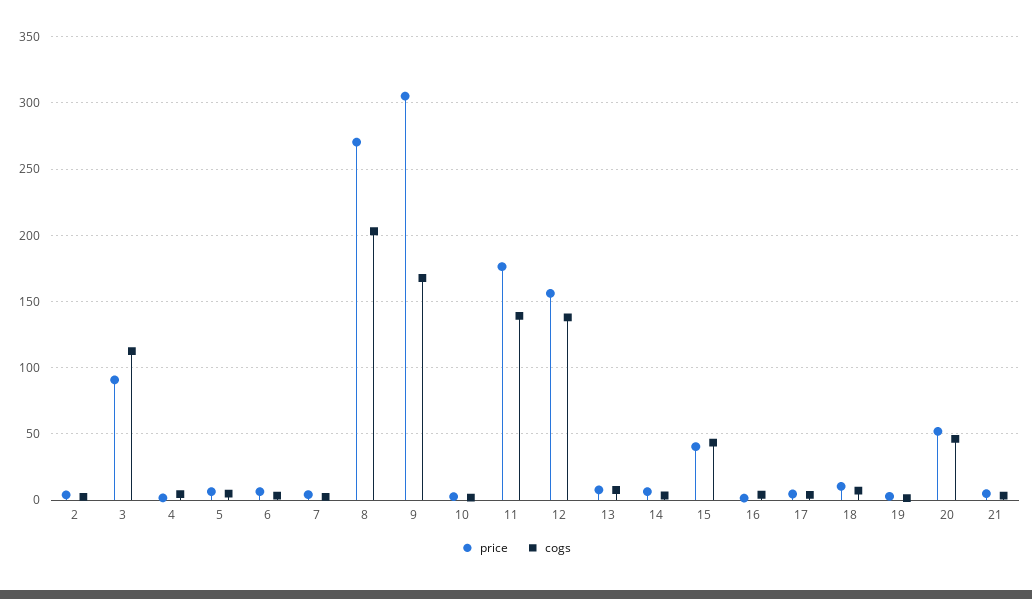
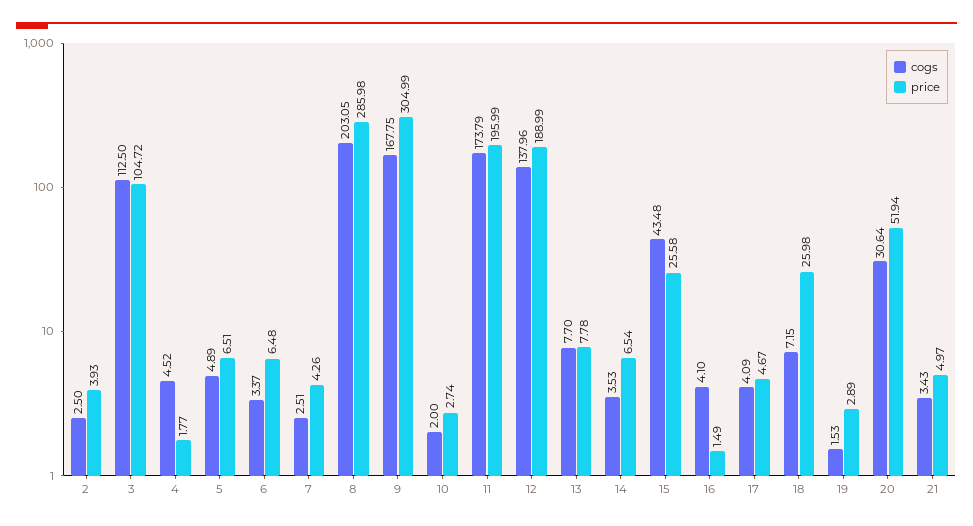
price, 3: 90 -> 104.72
price, 8: 270 -> 285.98
price, 11: 175 -> 195.99
cogs, 11: 140 -> 173.79
price, 12: 155 -> 188.99
price, 15: 40 -> 25.58
price, 18: 10 -> 25.98
cogs, 20: 45 -> 30.64

